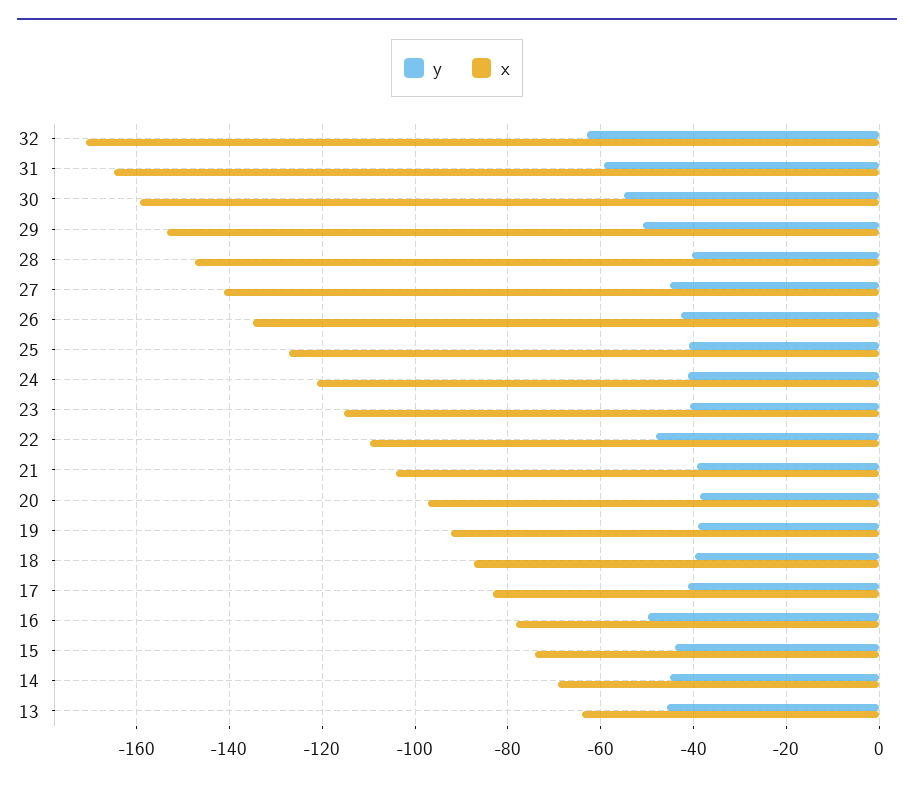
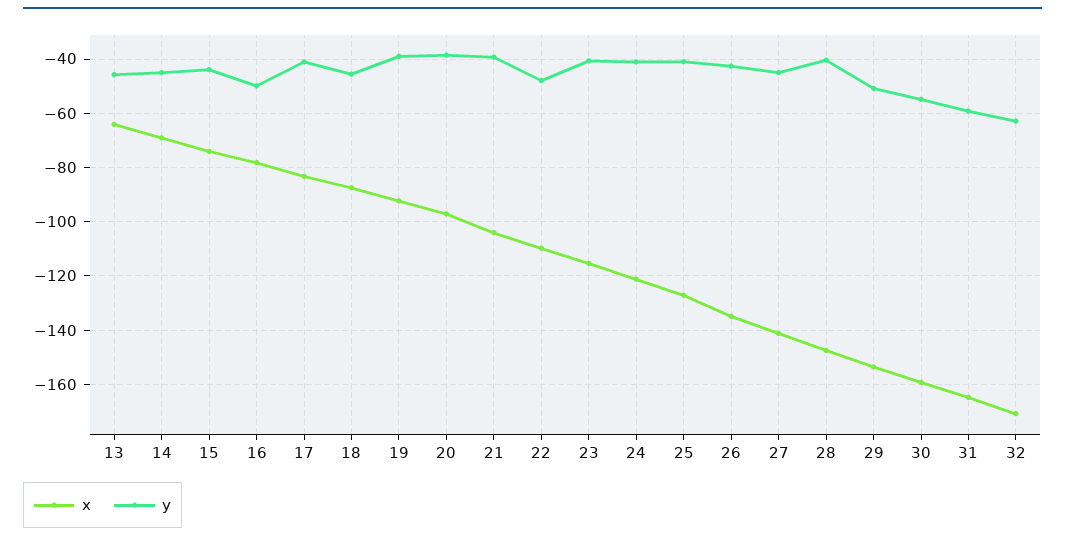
y, 18: -40 -> -45

